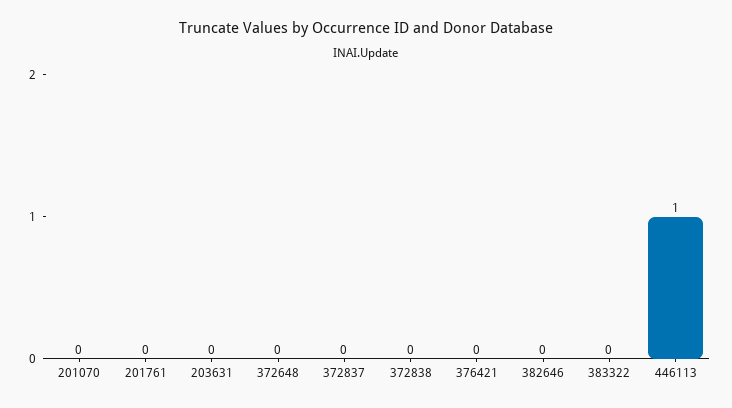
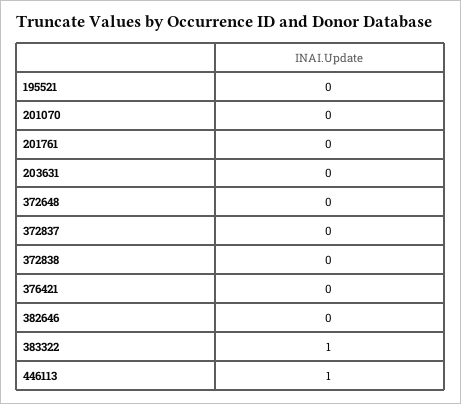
383322: 0 -> 1
195521: none -> 0

